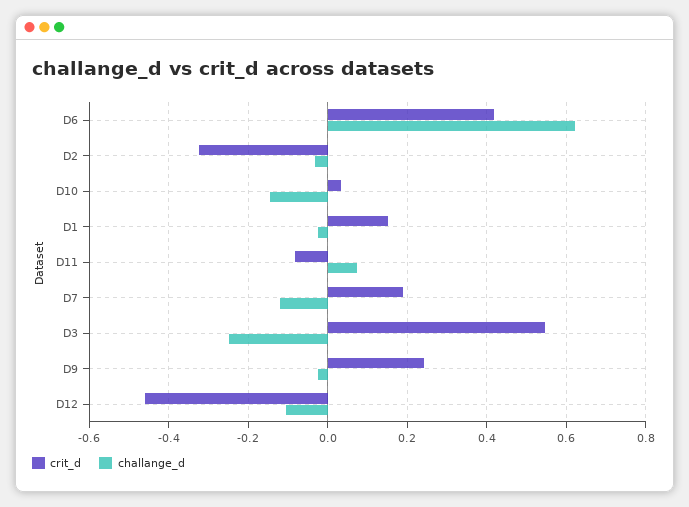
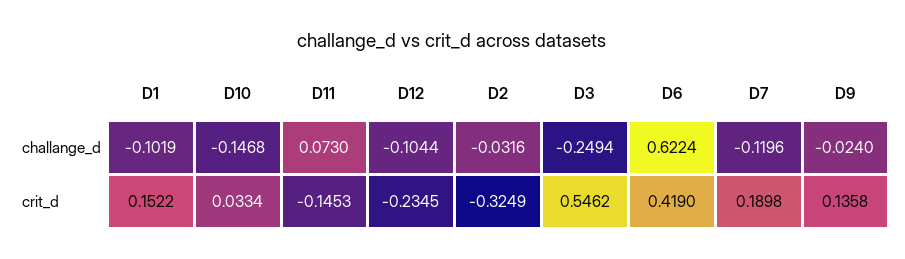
challange_d, D1: -0.02 -> -0.1019
crit_d, D11: -0.08 -> -0.1453
crit_d, D9: 0.24 -> 0.1358
crit_d, D12: -0.46 -> -0.2345

